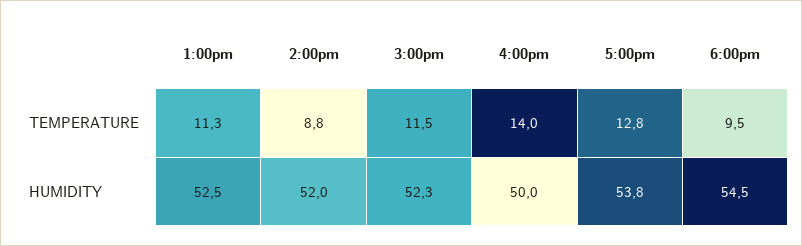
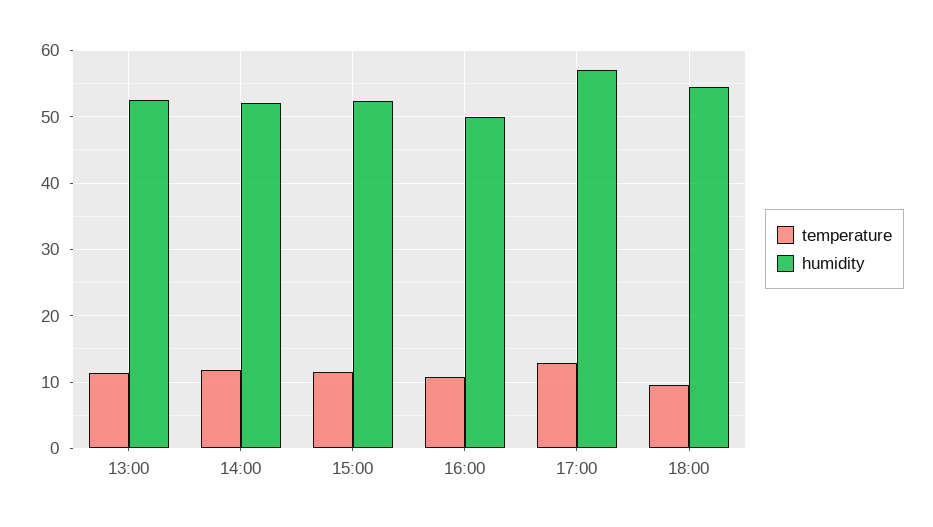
TEMPERATURE, 2:00pm: 8.8 -> 12
TEMPERATURE, 4:00pm: 14 -> 11
HUMIDITY, 5:00pm: 53.8 -> 57

